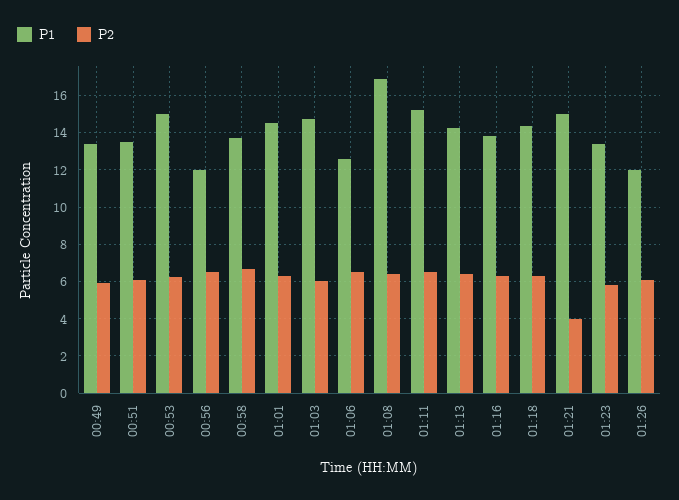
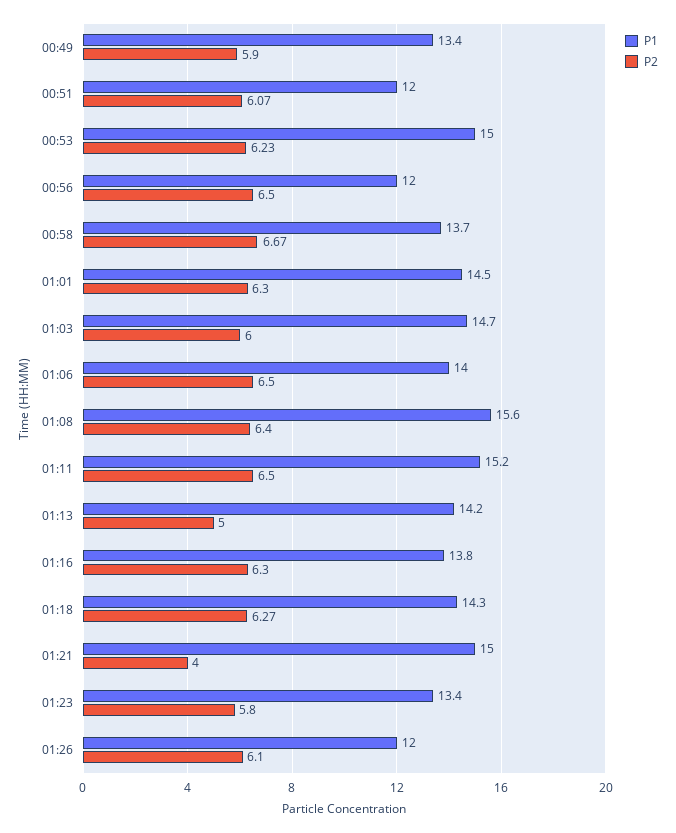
P1, 00:51: 13.5 -> 12
P1, 01:06: 12.5 -> 14
P1, 01:08: 17 -> 15.6
P2, 01:13: 6.5 -> 5

